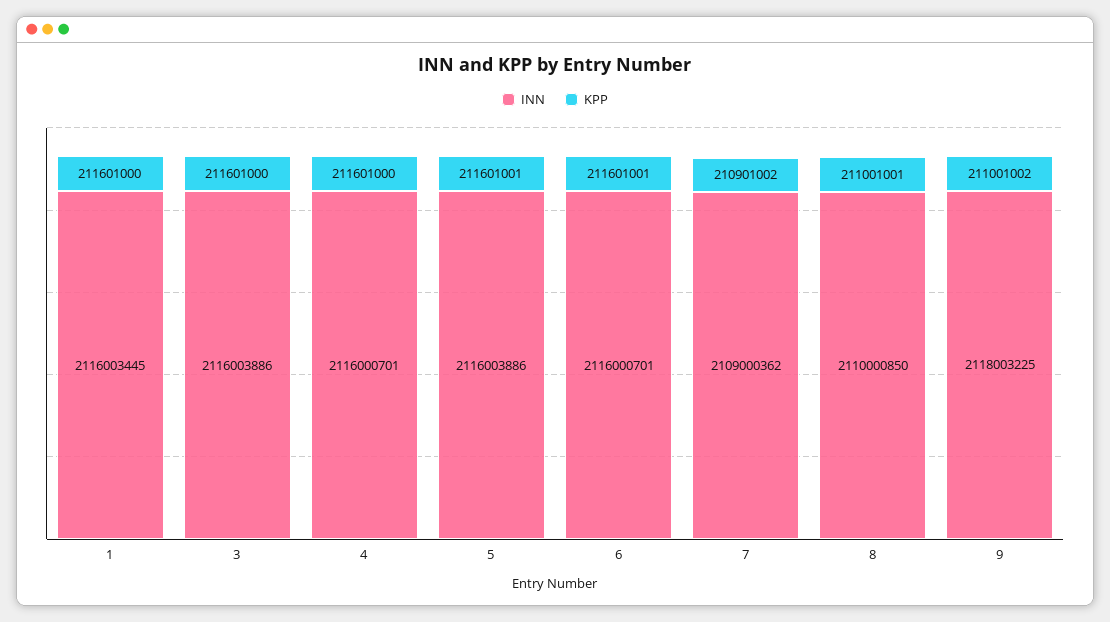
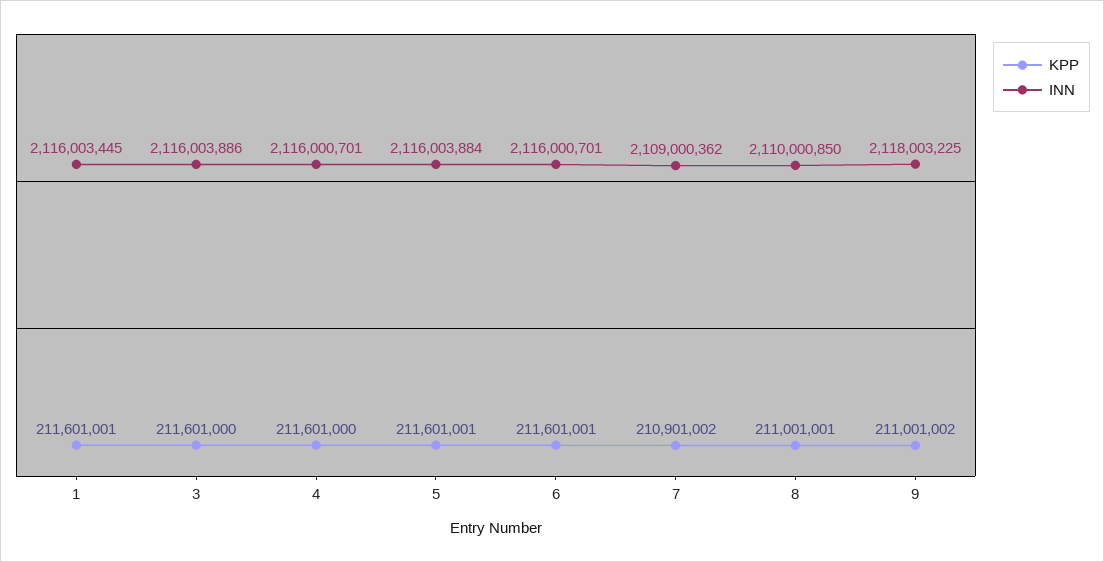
KPP, 1: 211601000 -> 211601001
INN, 5: 2116003886 -> 2116003884

